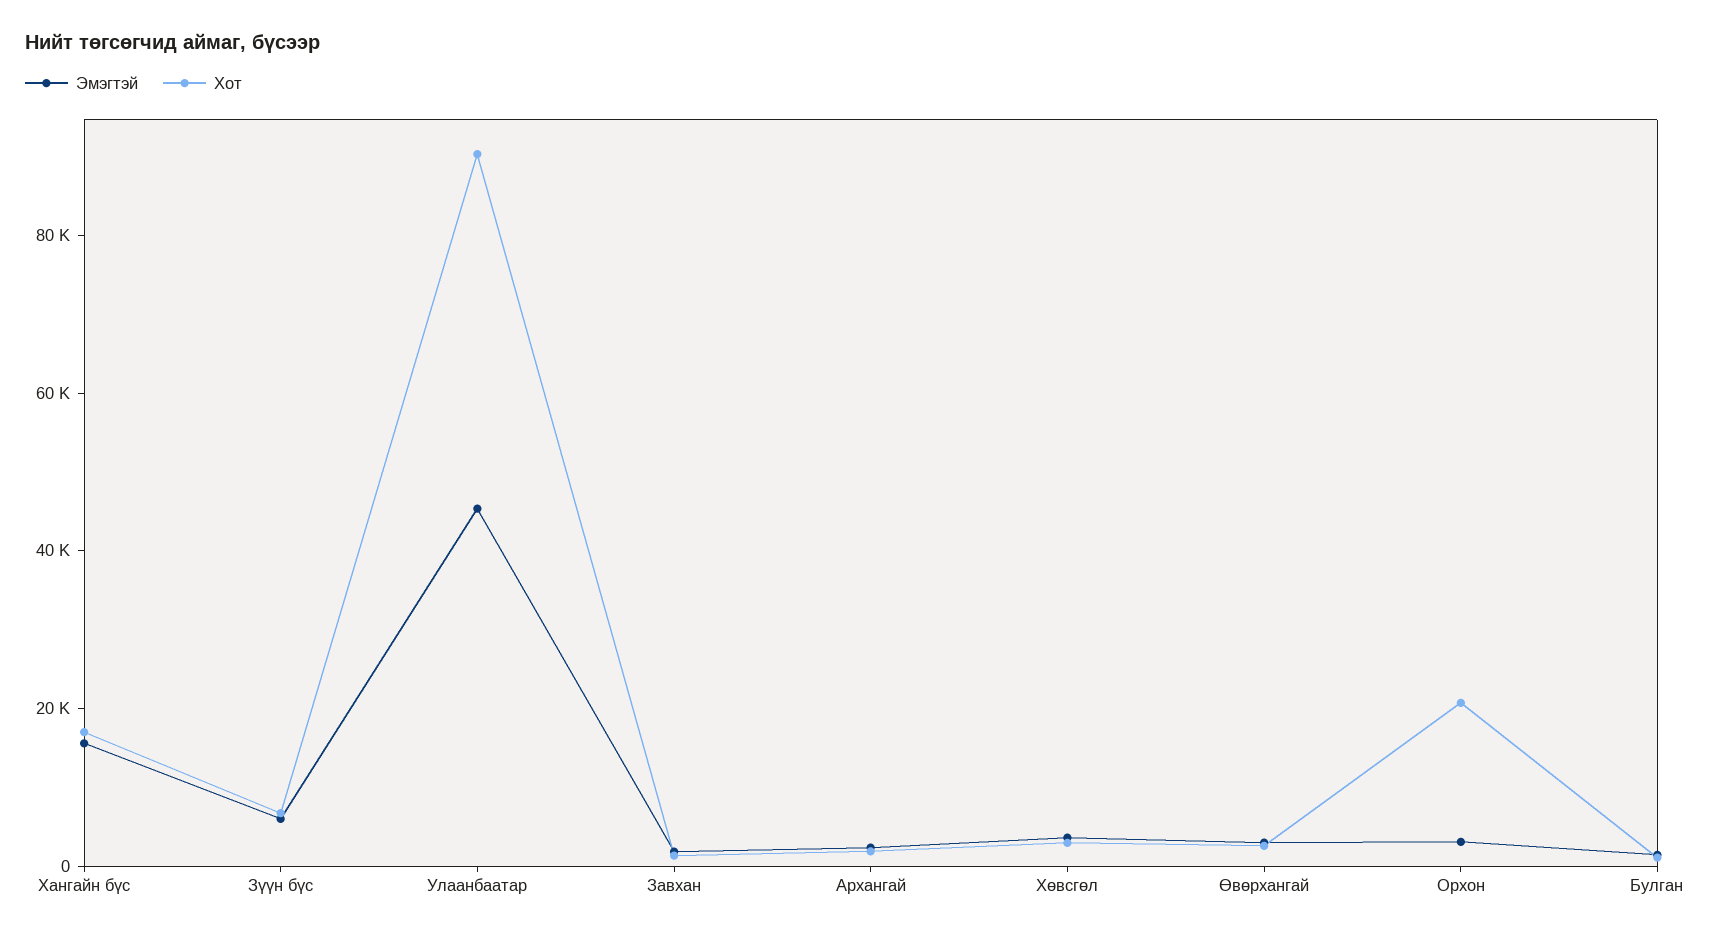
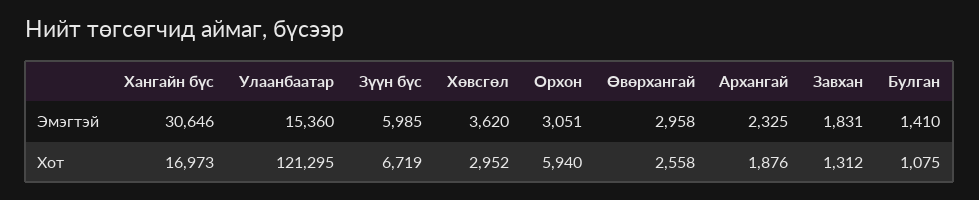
Эмэгтэй, Хангайн бүс: 15000 -> 30646
Эмэгтэй, Улаанбаатар: 45000 -> 15360
Хот, Улаанбаатар: 90000 -> 121295
Хот, Орхон: 20000 -> 5940

